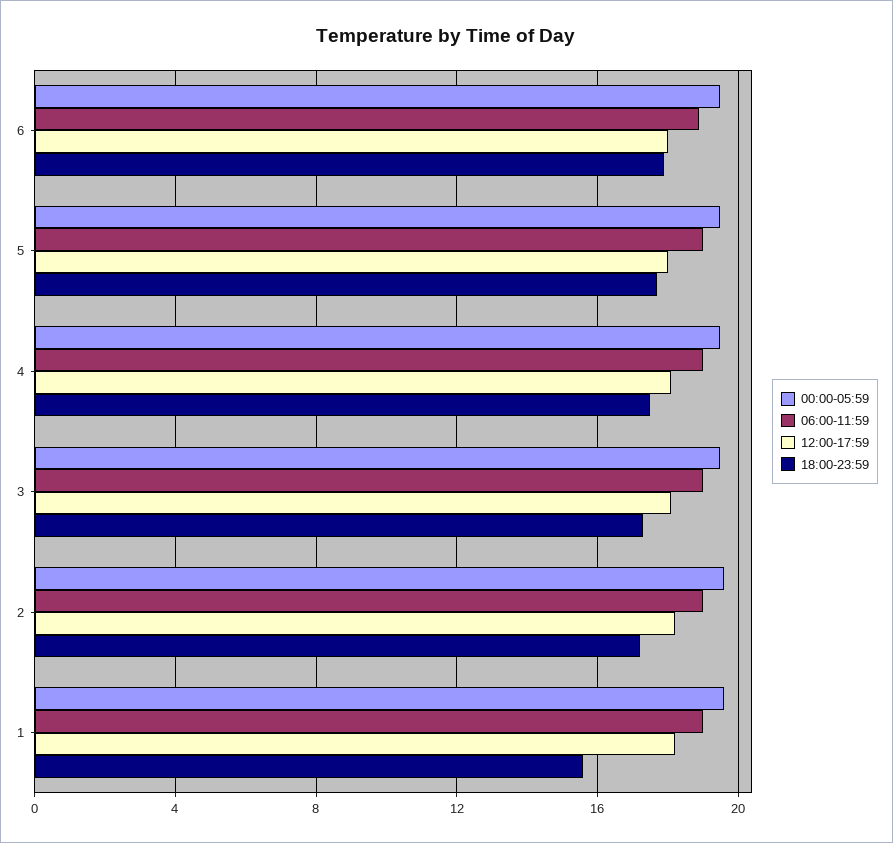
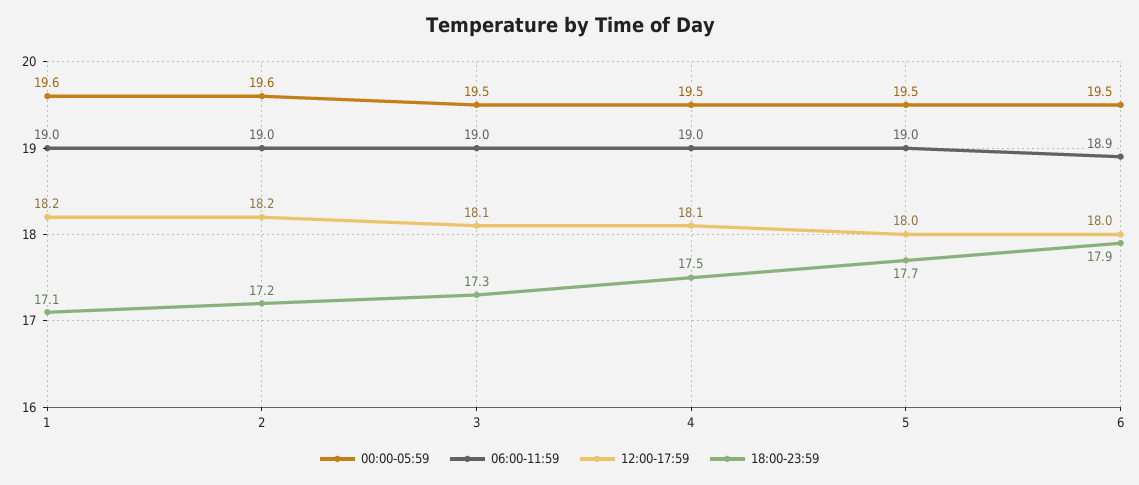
18:00-23:59, 1: 15.5 -> 17.1

